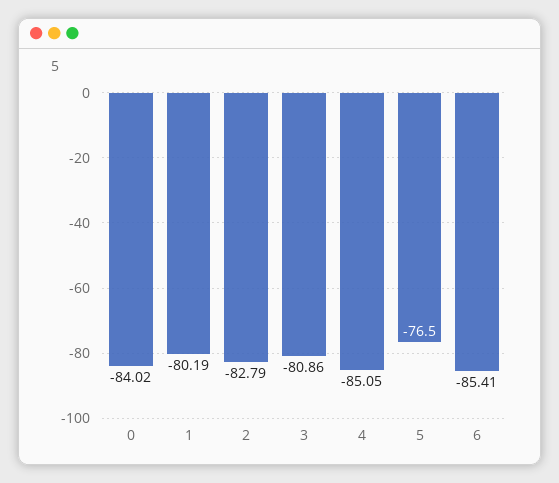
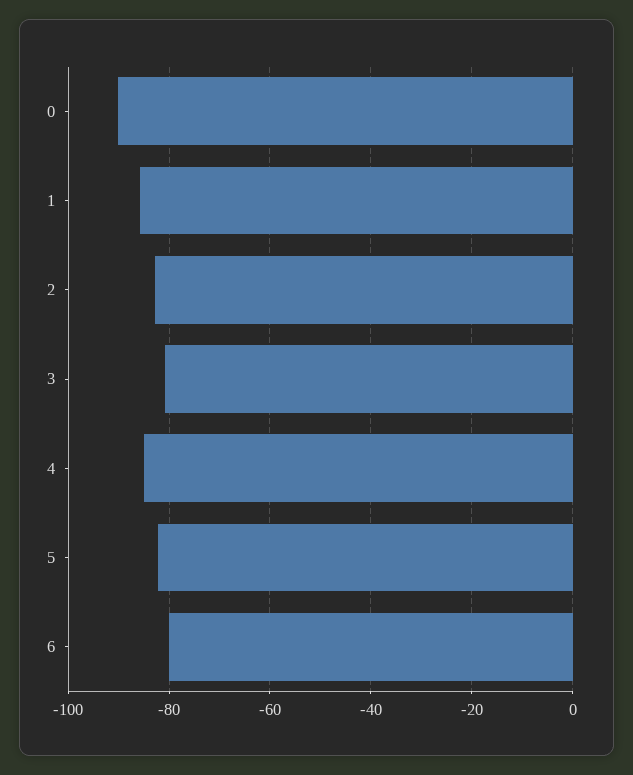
0: -84.02 -> -90
1: -80.19 -> -86
5: -76.5 -> -82
6: -85.41 -> -80

